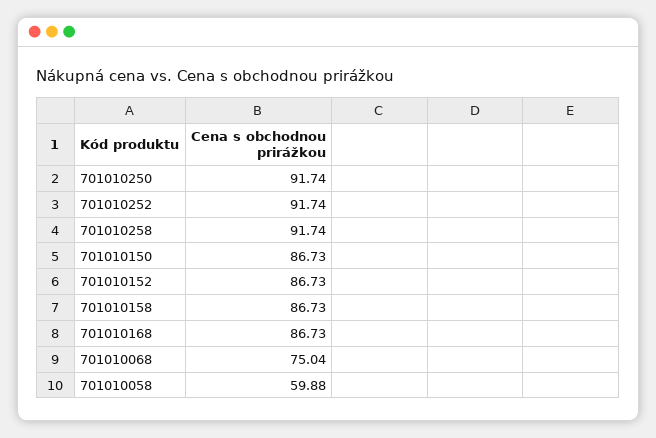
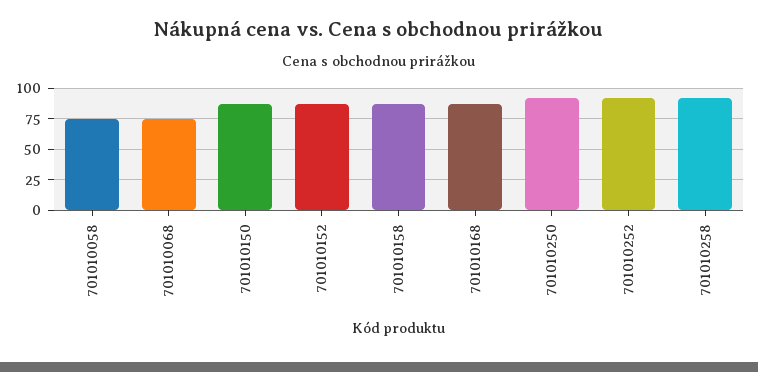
701010058: 59.88 -> 75

